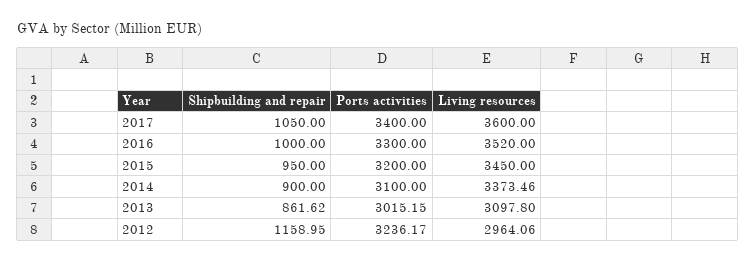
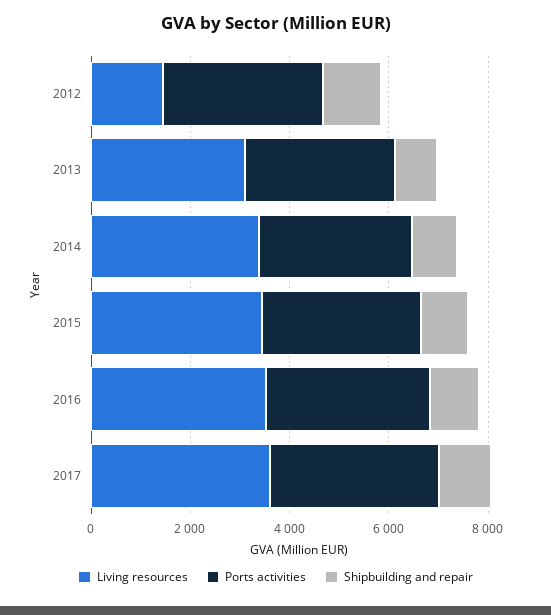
Living resources, 2012: 2964.06 -> 1500

